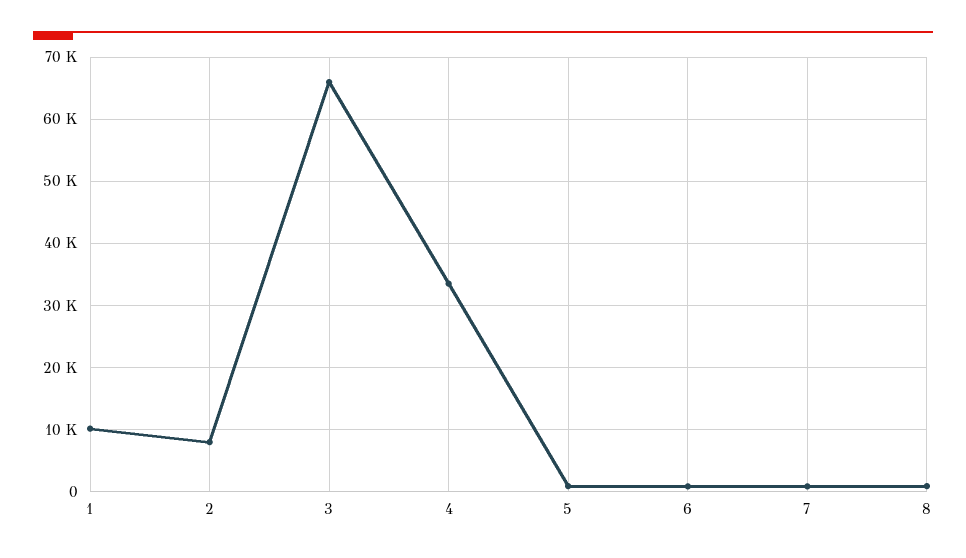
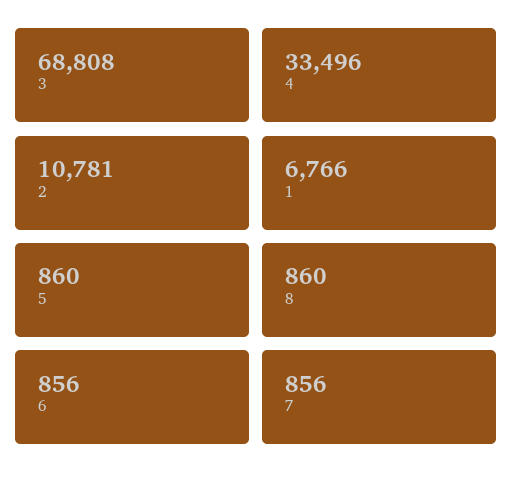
1: 10000 -> 6766
2: 8000 -> 10781
3: 66000 -> 68808

